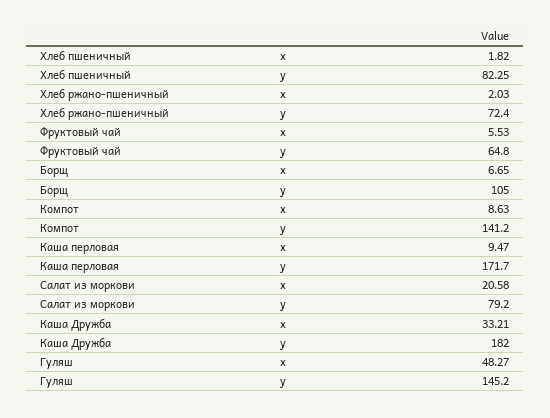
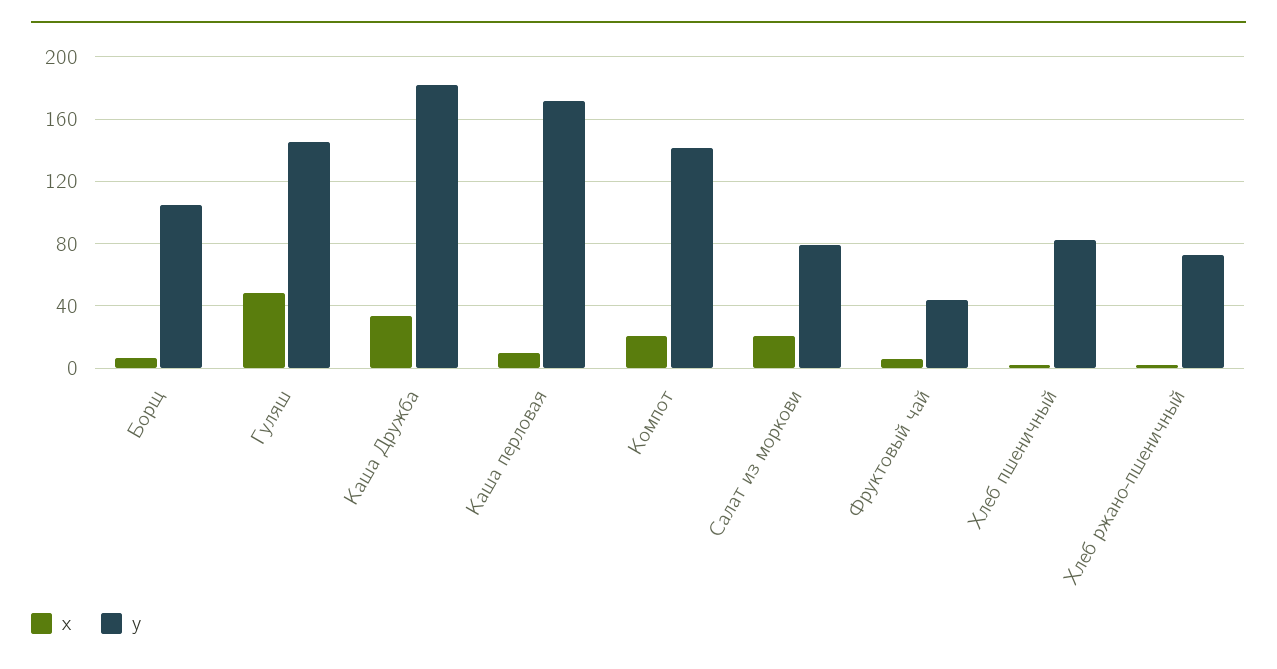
y, Фруктовый чай: 64.8 -> 45
x, Компот: 8.63 -> 20

